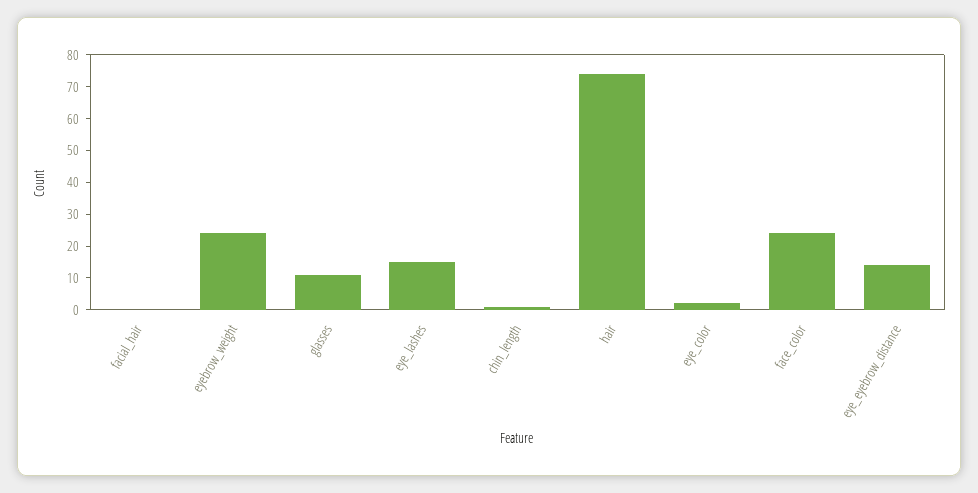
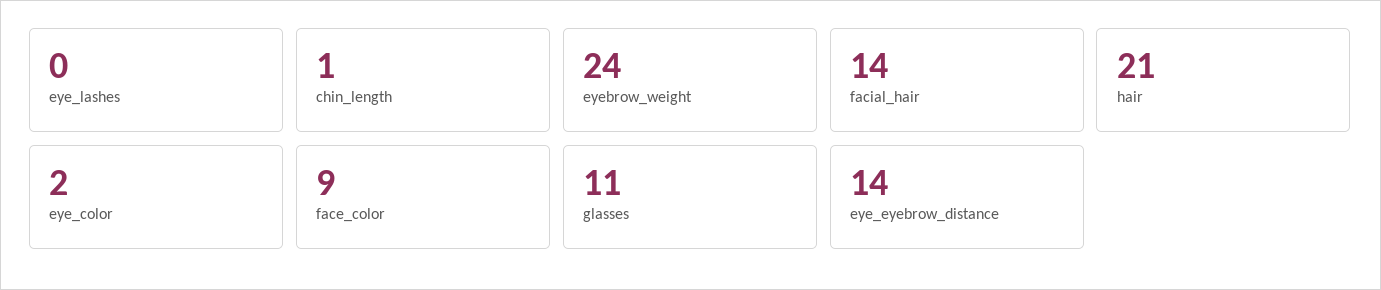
facial_hair: 0 -> 14
eye_lashes: 15 -> 0
hair: 75 -> 21
face_color: 25 -> 9

